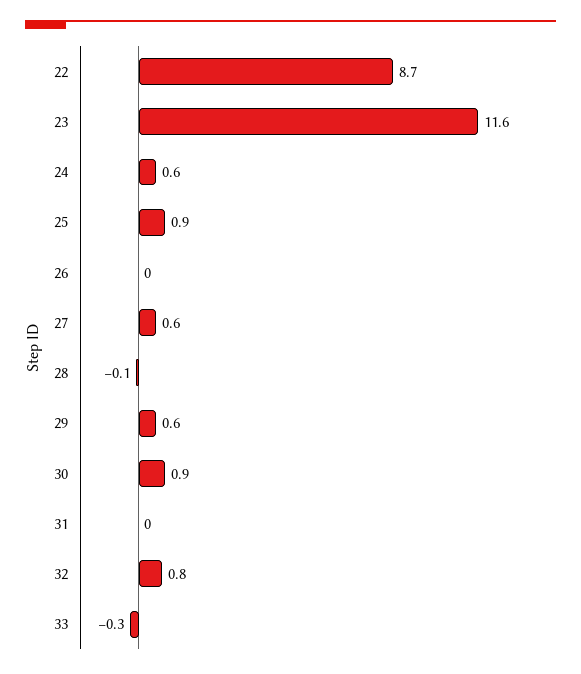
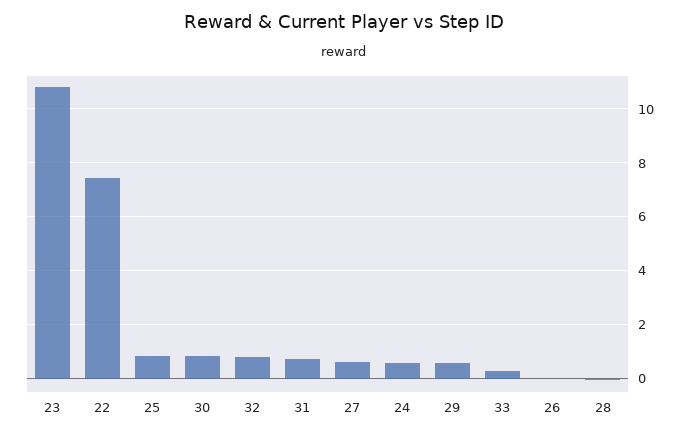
22: 8.7 -> 7.5
23: 11.6 -> 10.75
31: 0 -> 0.75
33: -0.3 -> 0.25

